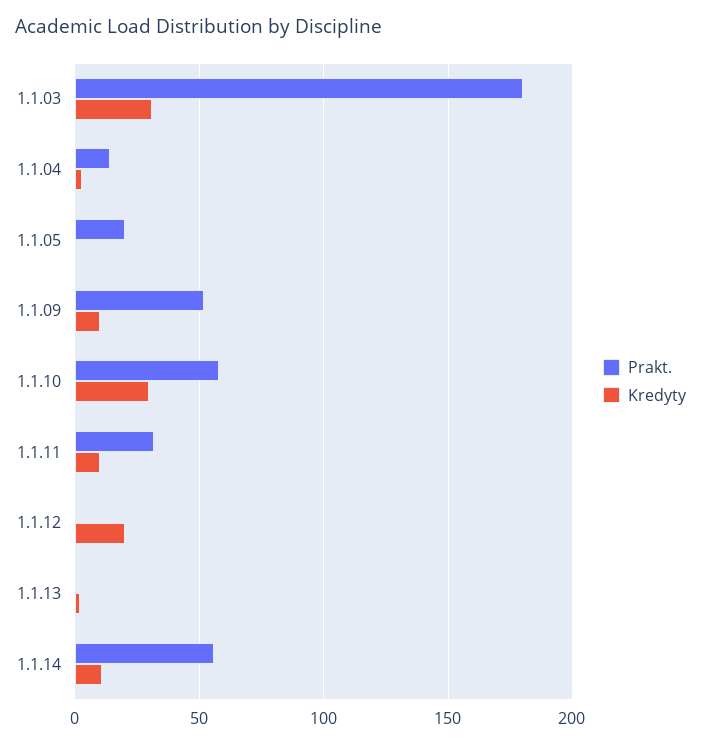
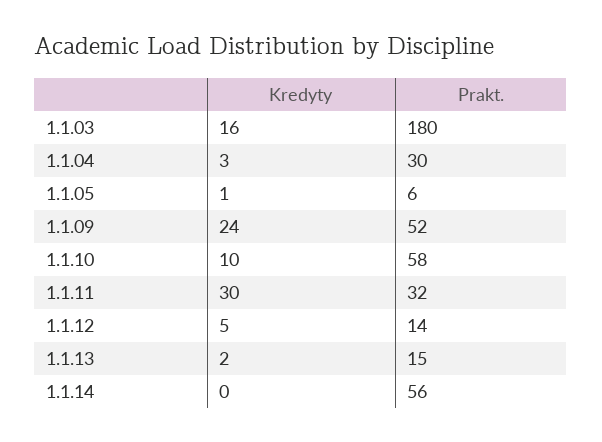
Kredyty, 1.1.03: 30 -> 16
Prakt., 1.1.04: 15 -> 30
Prakt., 1.1.05: 20 -> 6
Kredyty, 1.1.09: 10 -> 24
Kredyty, 1.1.10: 30 -> 10
Kredyty, 1.1.11: 10 -> 30
Prakt., 1.1.12: 0 -> 14
Kredyty, 1.1.12: 20 -> 5
Prakt., 1.1.13: 0 -> 15
Kredyty, 1.1.14: 10 -> 0

